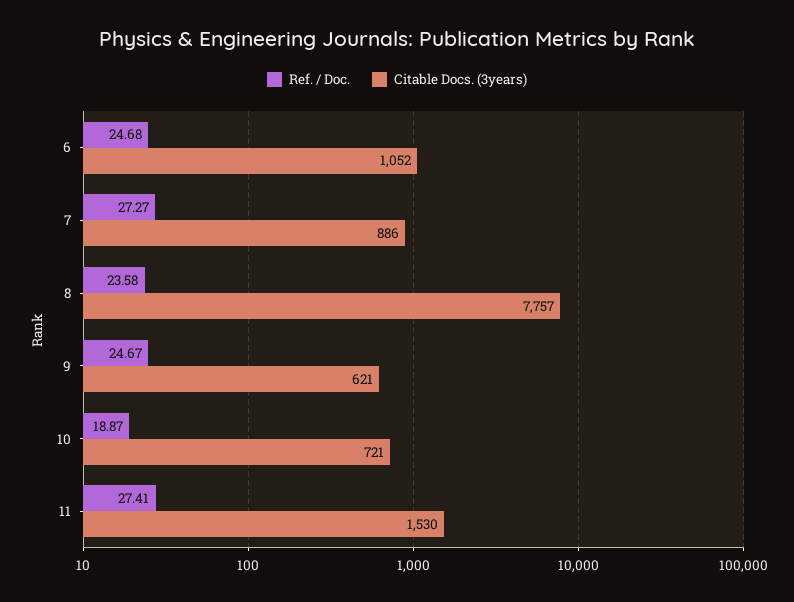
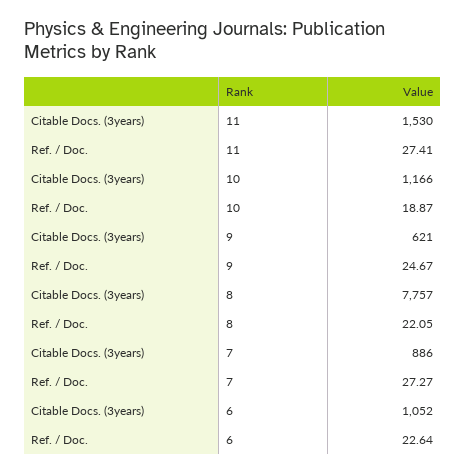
Ref. / Doc., 6: 24.68 -> 22.64
Ref. / Doc., 8: 23.58 -> 22.05
Citable Docs. (3years), 10: 721 -> 1166

